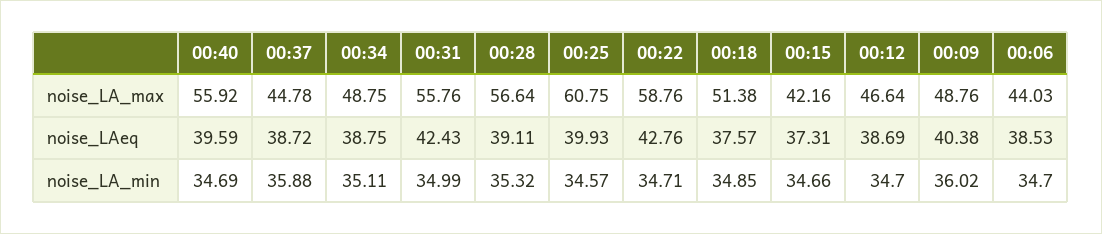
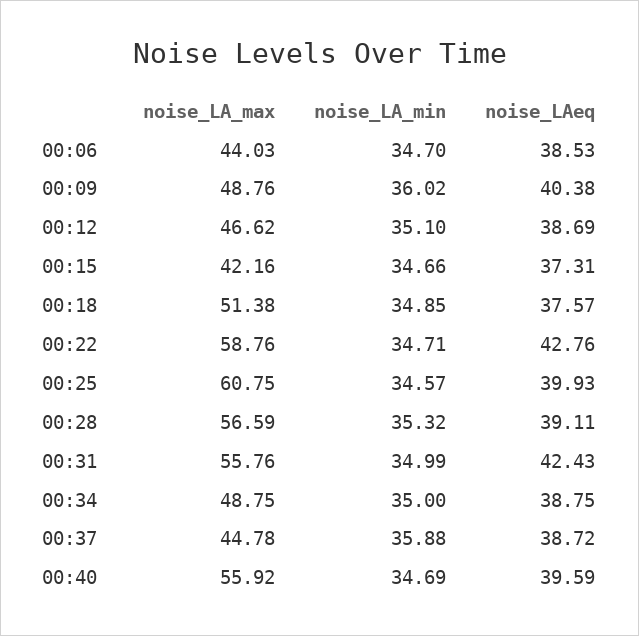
00:28, noise_LA_max: 56.64 -> 56.59
00:12, noise_LA_max: 46.64 -> 46.62
00:34, noise_LA_min: 35.11 -> 35
00:12, noise_LA_min: 34.7 -> 35.1

